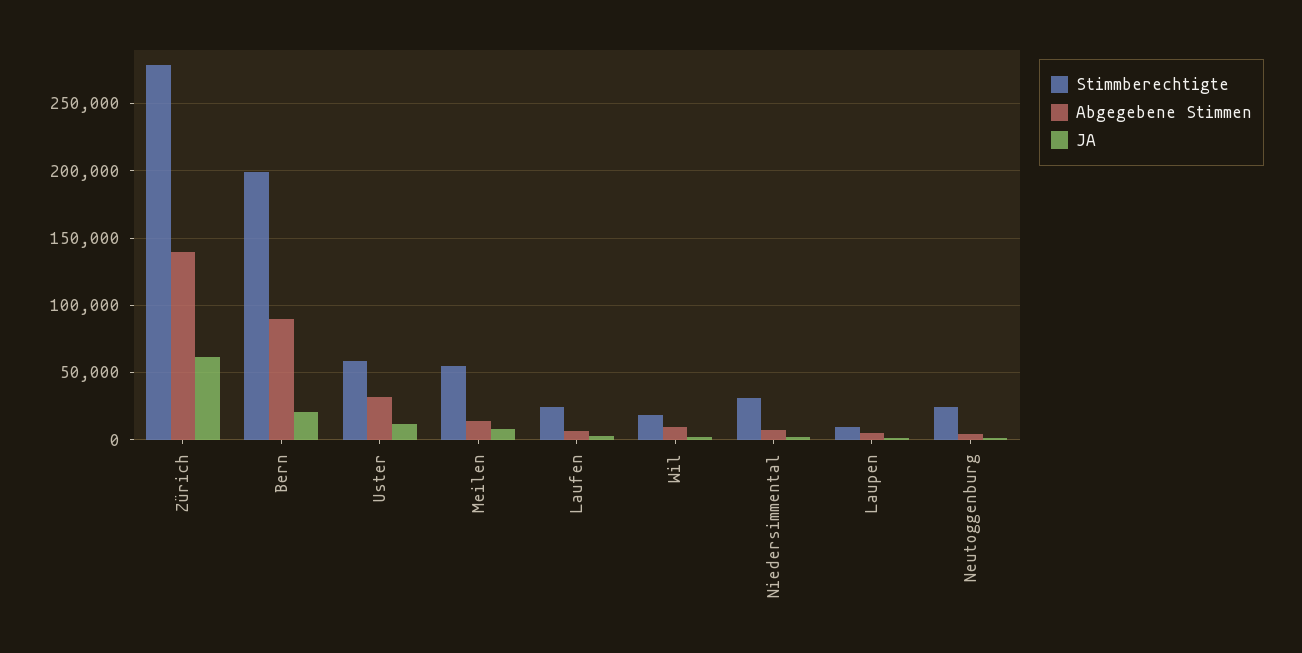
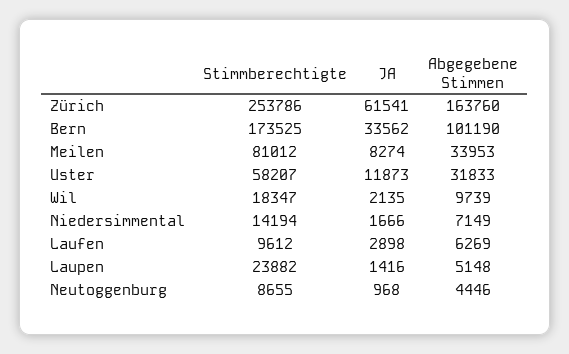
Stimmberechtigte, Zürich: 280000 -> 253786
Abgegebene Stimmen, Zürich: 140000 -> 163760
Stimmberechtigte, Bern: 200000 -> 173525
Abgegebene Stimmen, Bern: 90000 -> 101190
JA, Bern: 20000 -> 33562
Stimmberechtigte, Meilen: 55000 -> 81012
Abgegebene Stimmen, Meilen: 15000 -> 33953
Stimmberechtigte, Laufen: 25000 -> 9612
Stimmberechtigte, Niedersimmental: 30000 -> 14194
Stimmberechtigte, Laupen: 10000 -> 23882
Stimmberechtigte, Neutoggenburg: 25000 -> 8655

